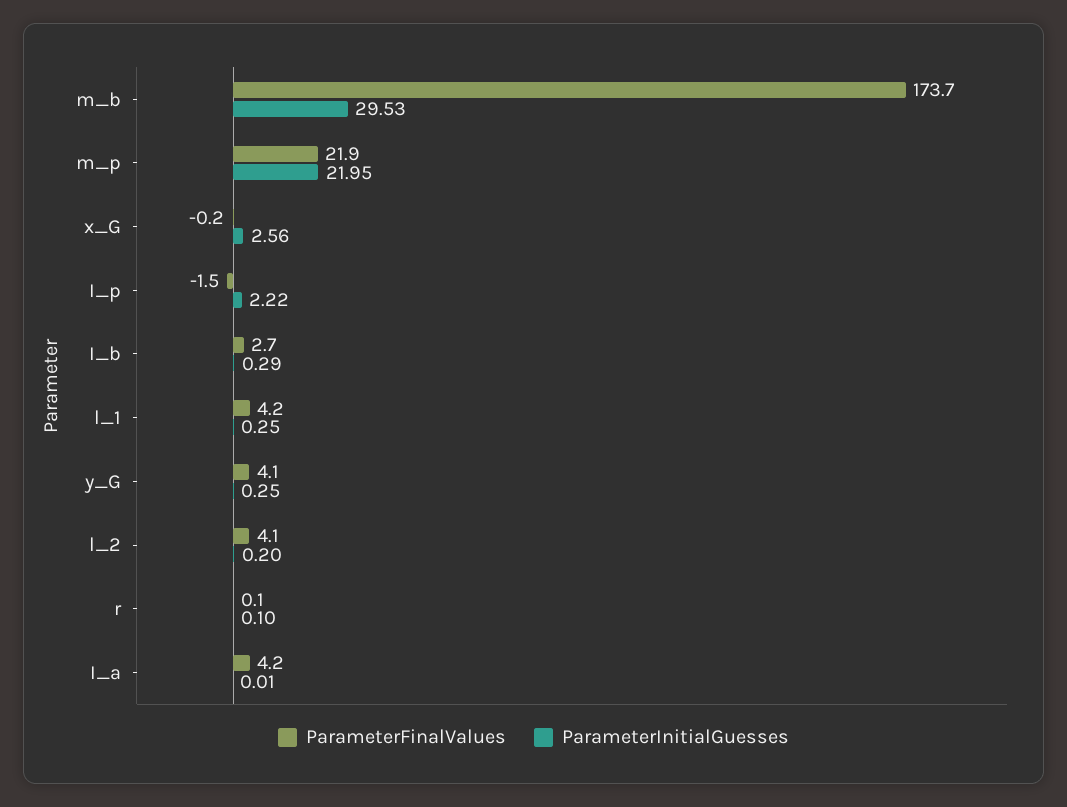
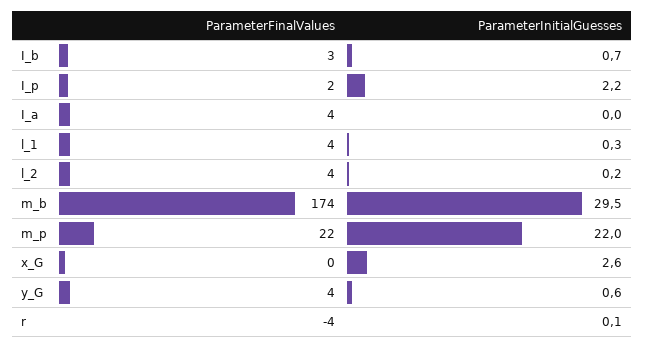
ParameterFinalValues, I_p: -1.5 -> 2
ParameterInitialGuesses, I_b: 0.29 -> 0.7
ParameterInitialGuesses, y_G: 0.25 -> 0.6
ParameterFinalValues, r: 0.1 -> -4

